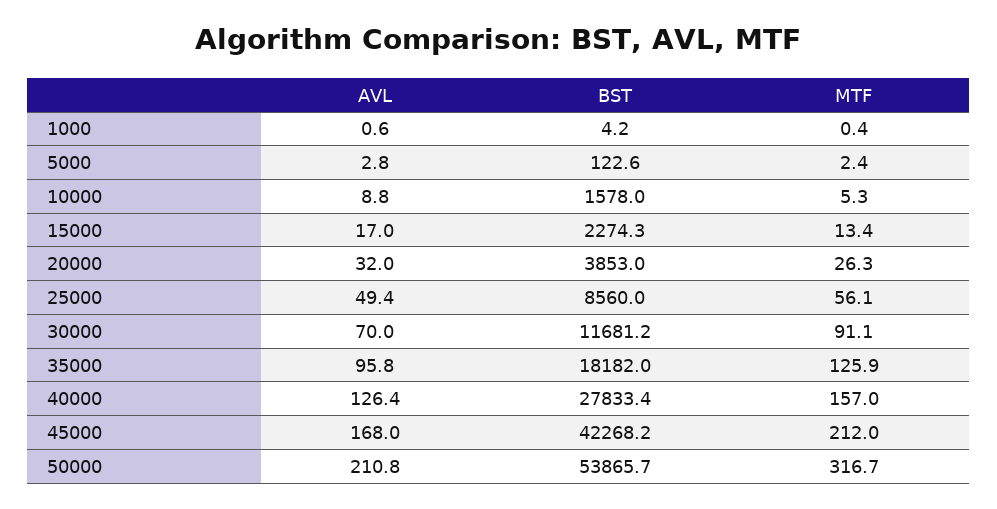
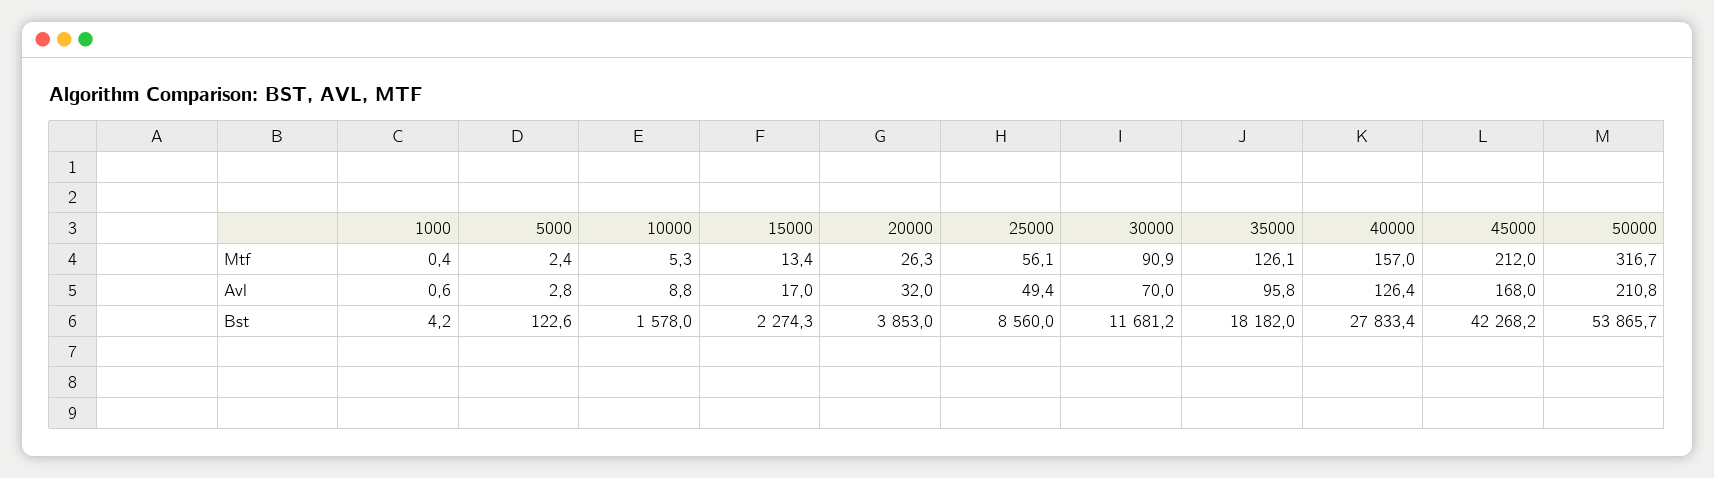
MTF, 30000: 91.1 -> 90.9
MTF, 35000: 125.9 -> 126.1

